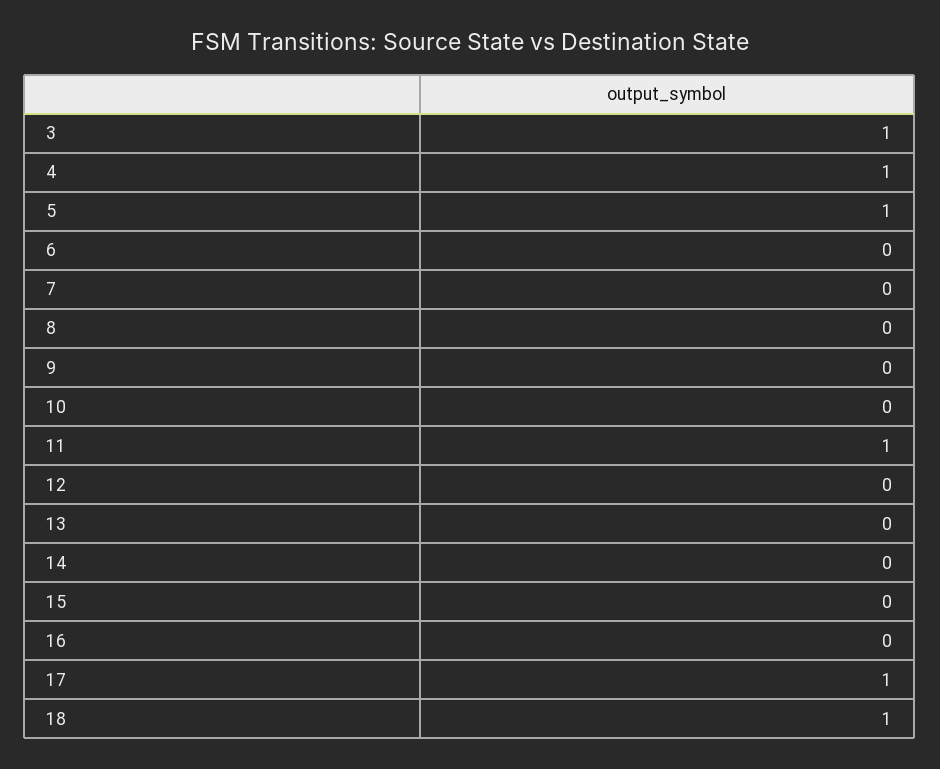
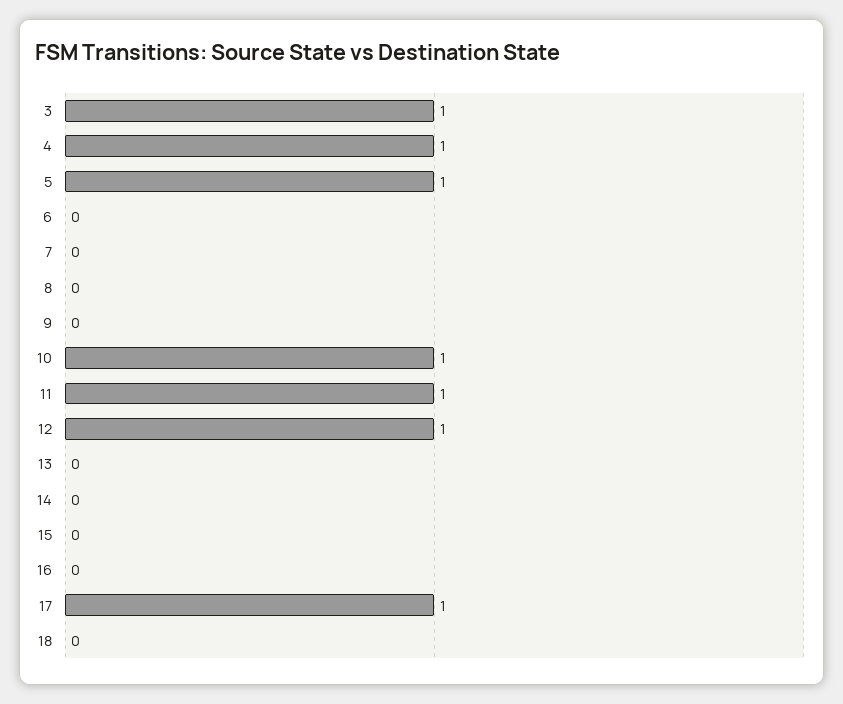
10: 0 -> 1
12: 0 -> 1
18: 1 -> 0

